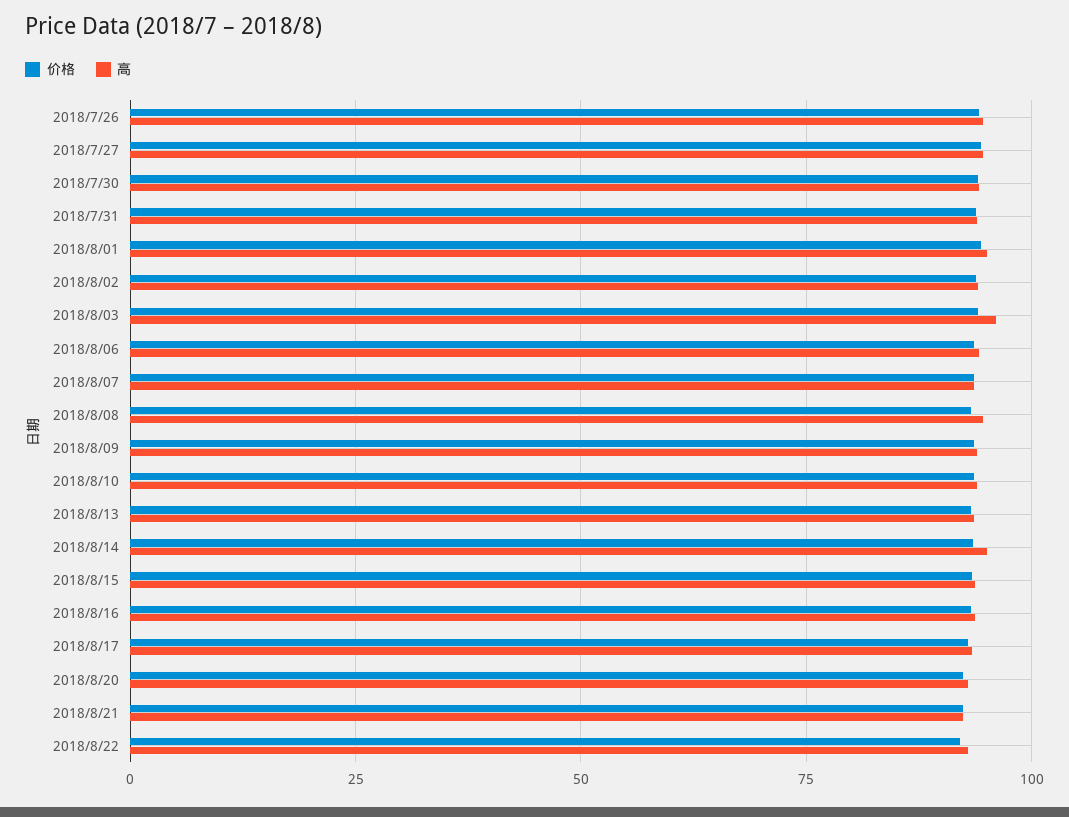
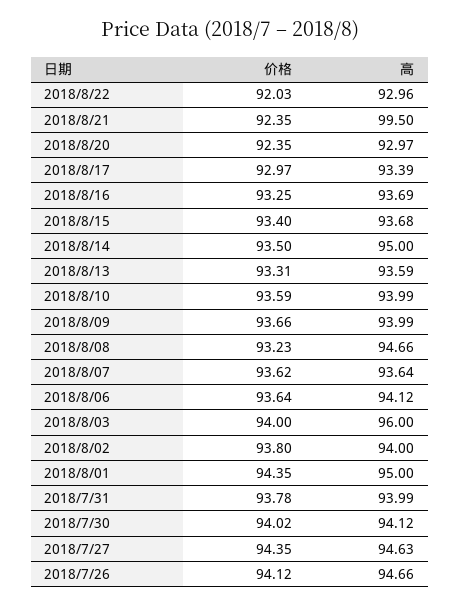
高, 2018/8/21: 92.5 -> 99.5

